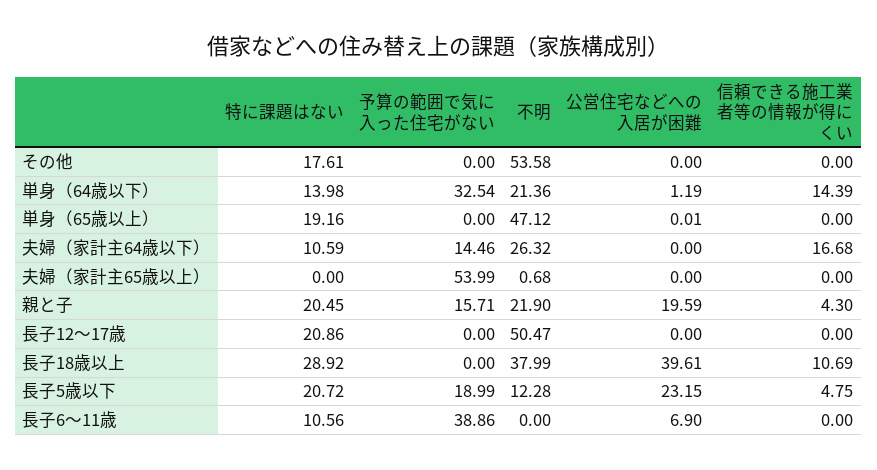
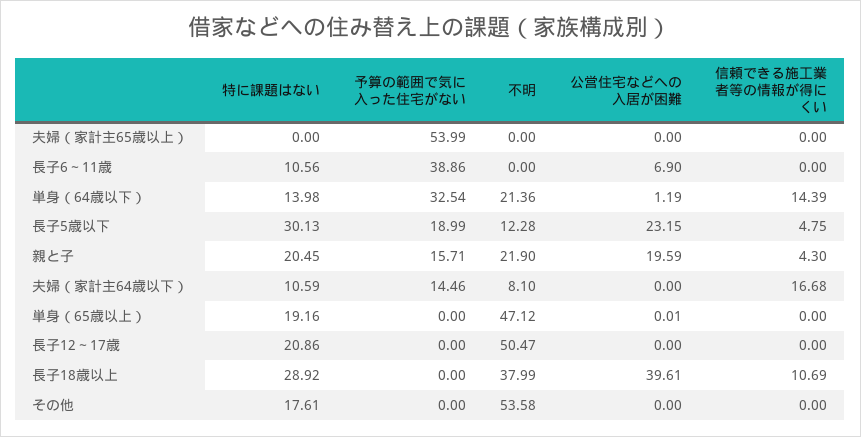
不明, 夫婦（家計主64歳以下）: 26.32 -> 8.1
不明, 夫婦（家計主65歳以上）: 0.68 -> 0
特に課題はない, 長子5歳以下: 20.72 -> 30.13

